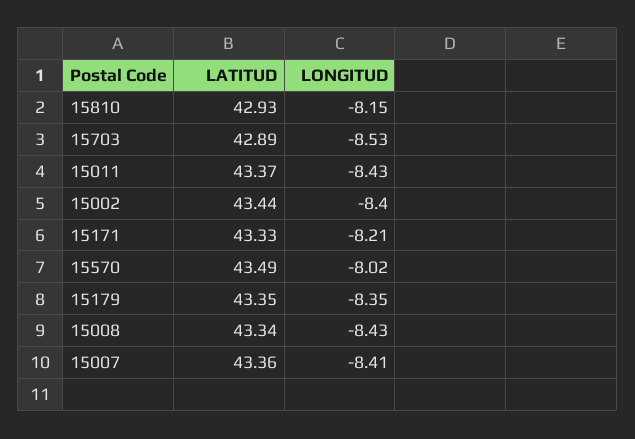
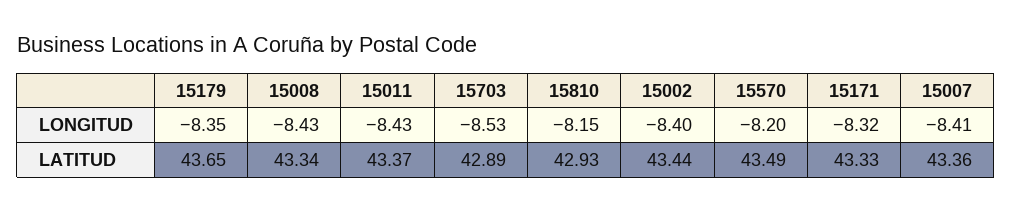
LONGITUD, 15171: -8.21 -> -8.32
LONGITUD, 15570: -8.02 -> -8.2
LATITUD, 15179: 43.35 -> 43.65

